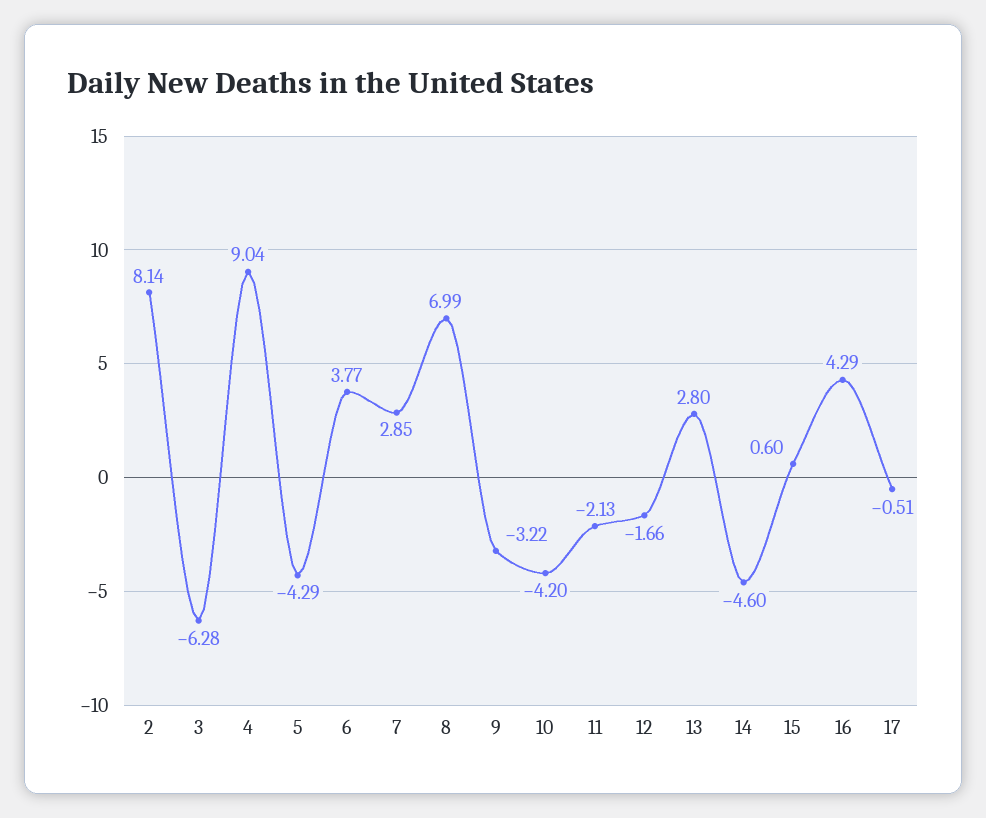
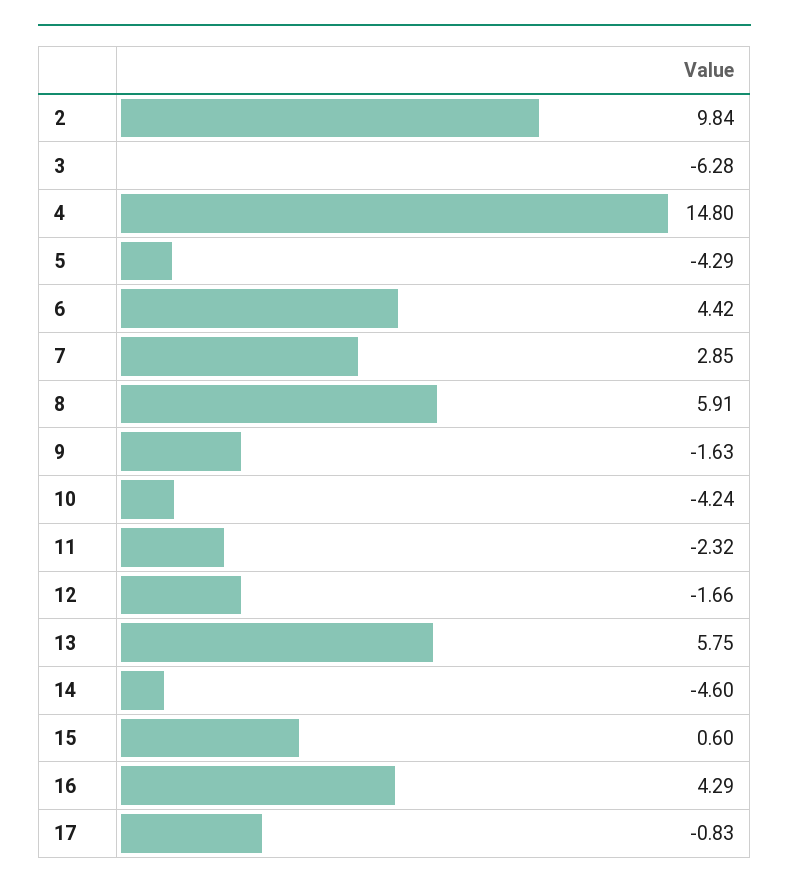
2: 8.14 -> 9.84
4: 9.04 -> 14.8
6: 3.77 -> 4.42
8: 6.99 -> 5.91
9: -3.22 -> -1.63
10: -4.2 -> -4.24
11: -2.13 -> -2.32
13: 2.8 -> 5.75
17: -0.51 -> -0.83

